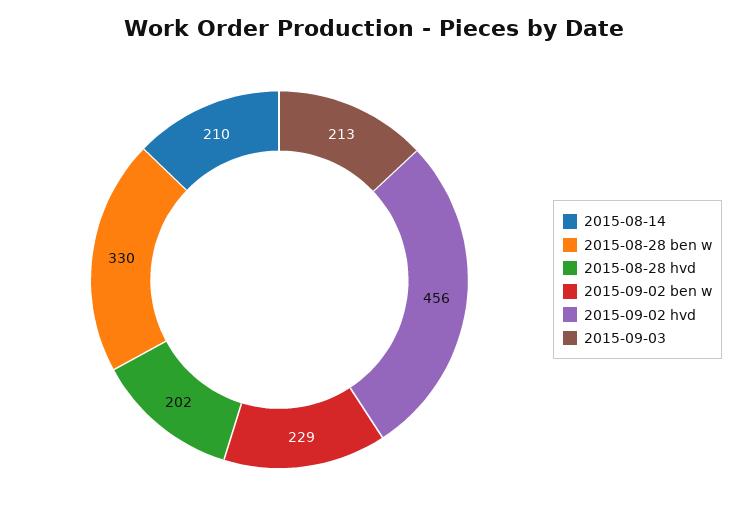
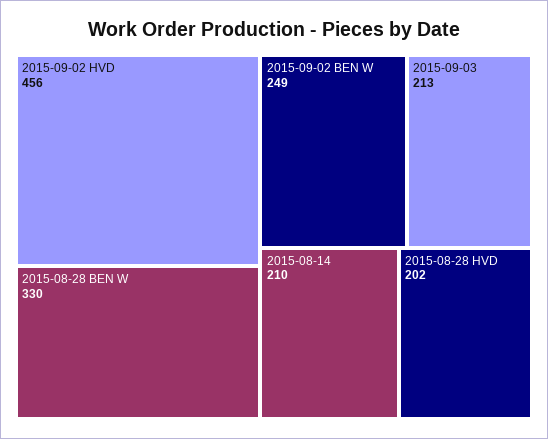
2015-09-02 ben w: 229 -> 249

